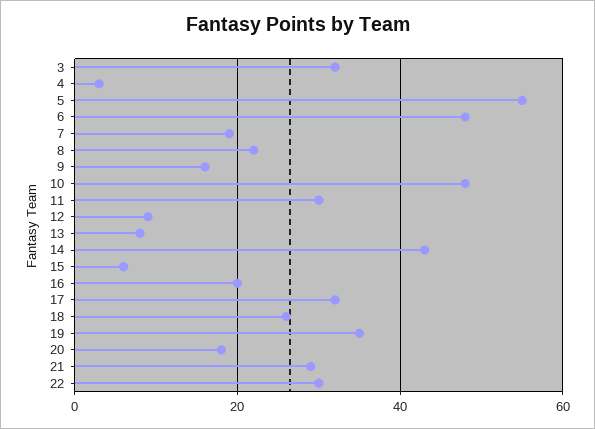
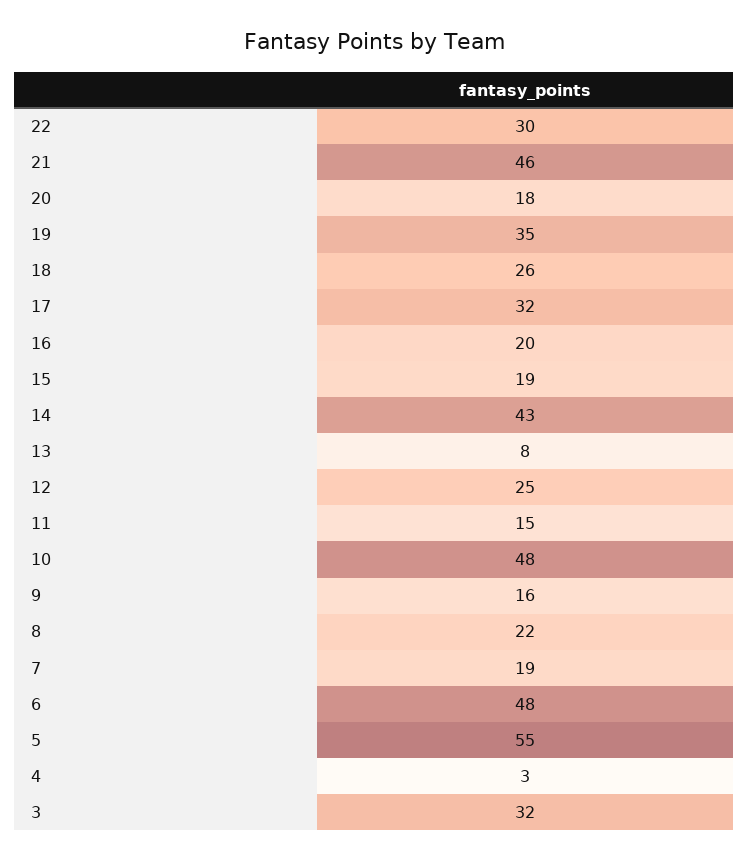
11: 30 -> 15
12: 10 -> 25
15: 5 -> 19
21: 30 -> 46

